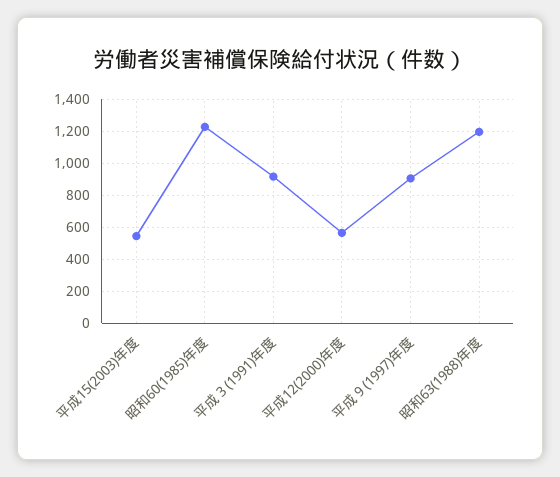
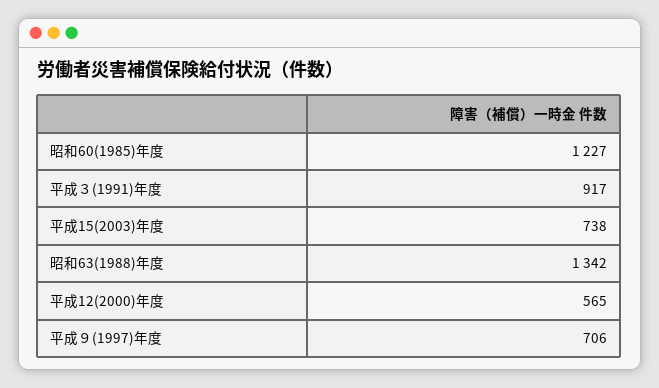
平成15(2003)年度: 550 -> 738
平成９(1997)年度: 900 -> 706
昭和63(1988)年度: 1200 -> 1342

